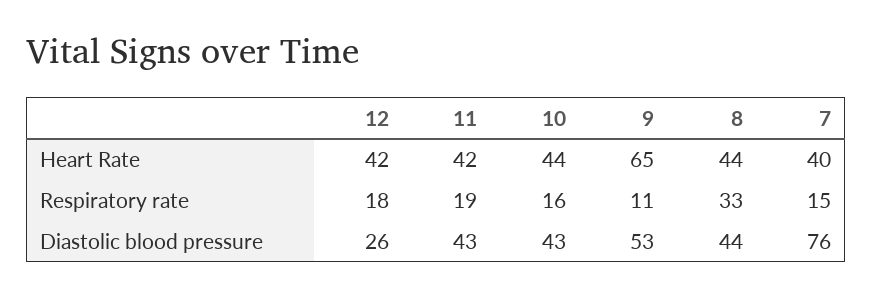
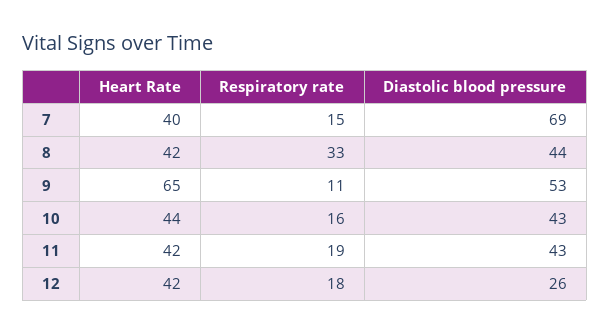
8, Heart Rate: 44 -> 42
7, Diastolic blood pressure: 76 -> 69

